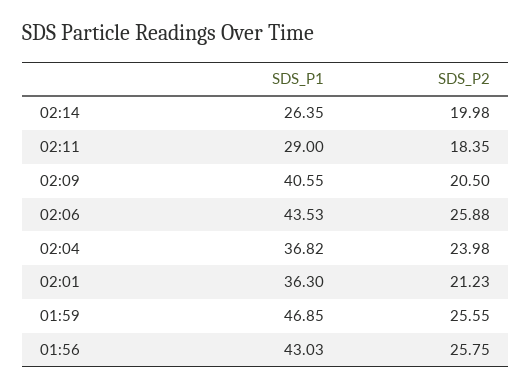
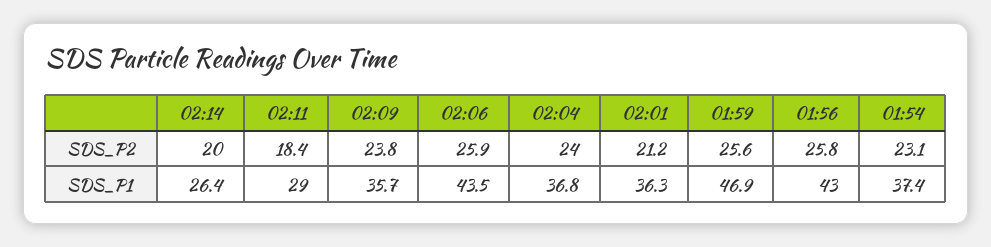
SDS_P1, 02:09: 40.55 -> 35.7
SDS_P2, 02:09: 20.5 -> 23.8
SDS_P2, 01:54: none -> 23.1
SDS_P1, 01:54: none -> 37.4

